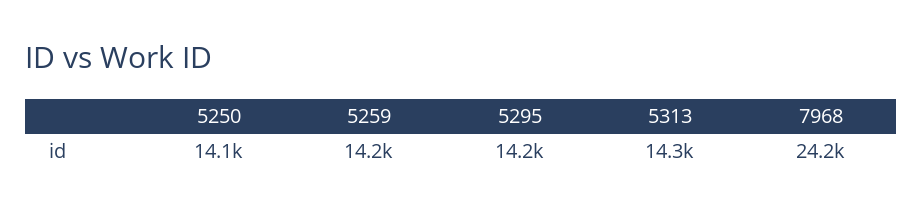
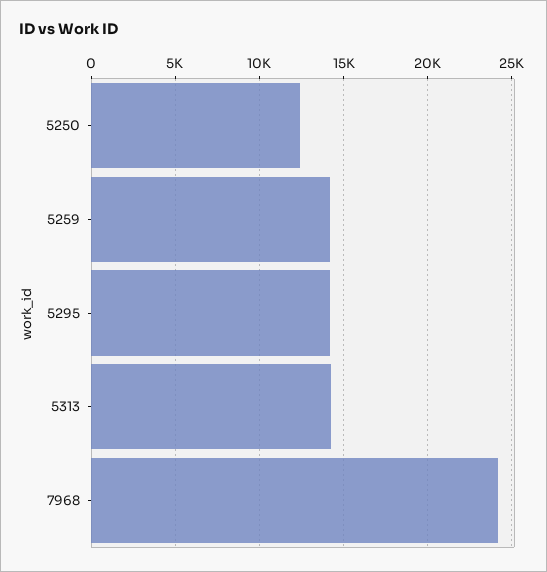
5250: 14100 -> 12500

